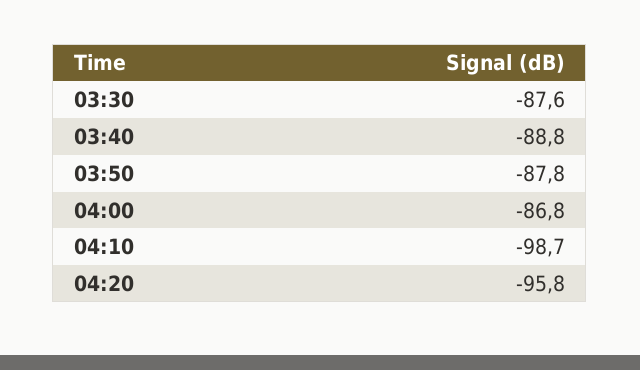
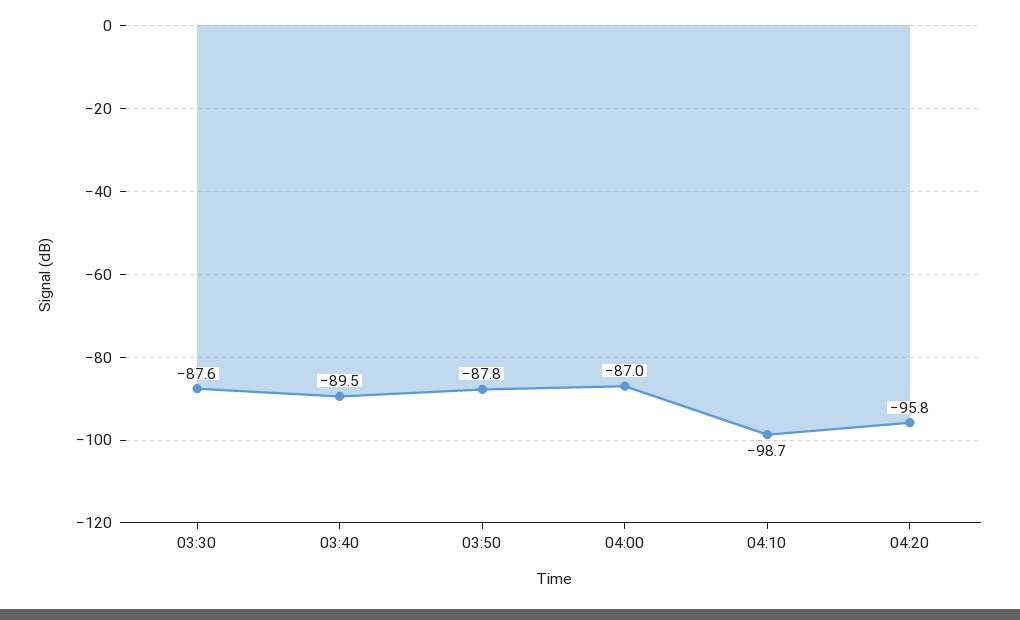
03:40: -88.8 -> -89.5
04:00: -86.8 -> -87

